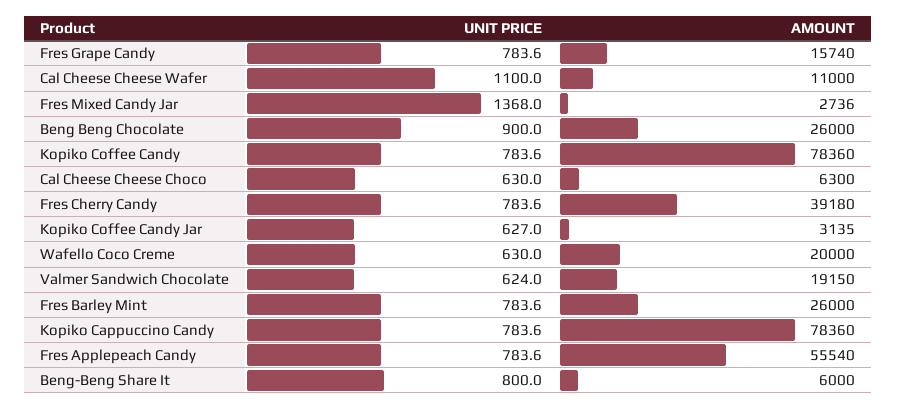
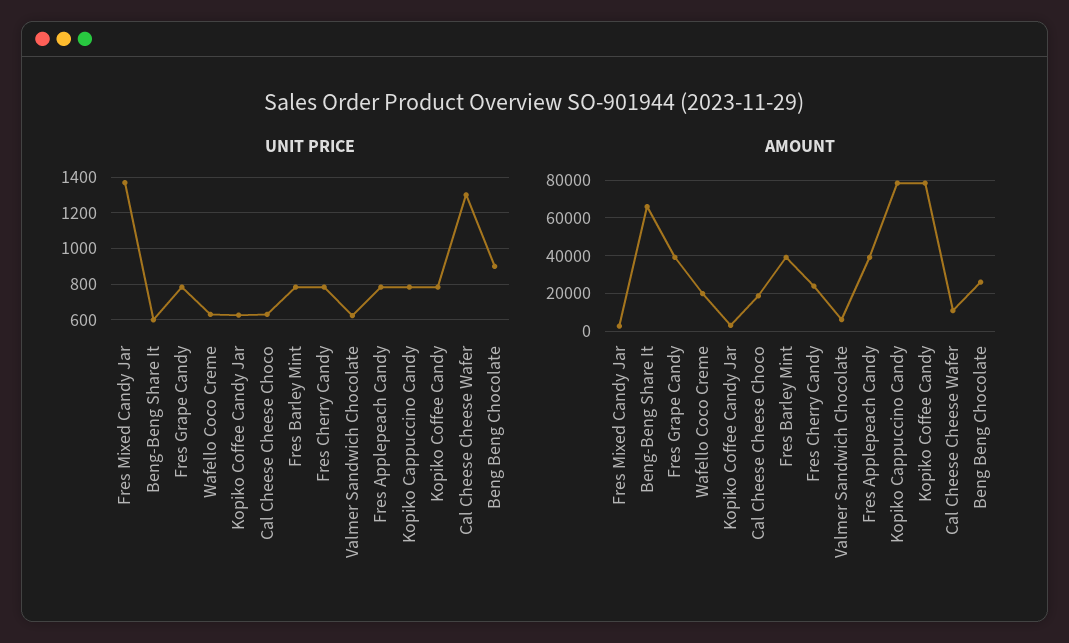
AMOUNT, Fres Grape Candy: 15740 -> 40000
UNIT PRICE, Cal Cheese Cheese Wafer: 1100 -> 1300
AMOUNT, Cal Cheese Cheese Choco: 6300 -> 20000
AMOUNT, Fres Cherry Candy: 39180 -> 25000
AMOUNT, Valmer Sandwich Chocolate: 19150 -> 5000
AMOUNT, Fres Barley Mint: 26000 -> 40000
AMOUNT, Fres Applepeach Candy: 55540 -> 40000
UNIT PRICE, Beng-Beng Share It: 800 -> 600
AMOUNT, Beng-Beng Share It: 6000 -> 65000

